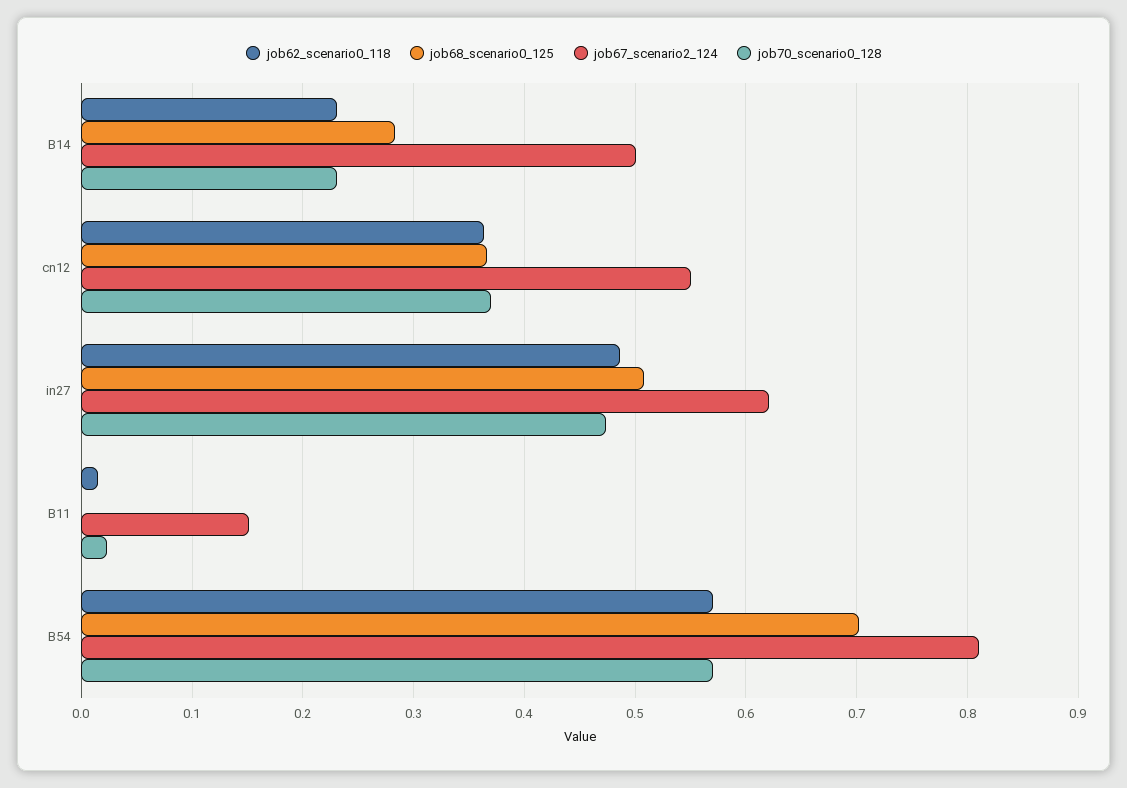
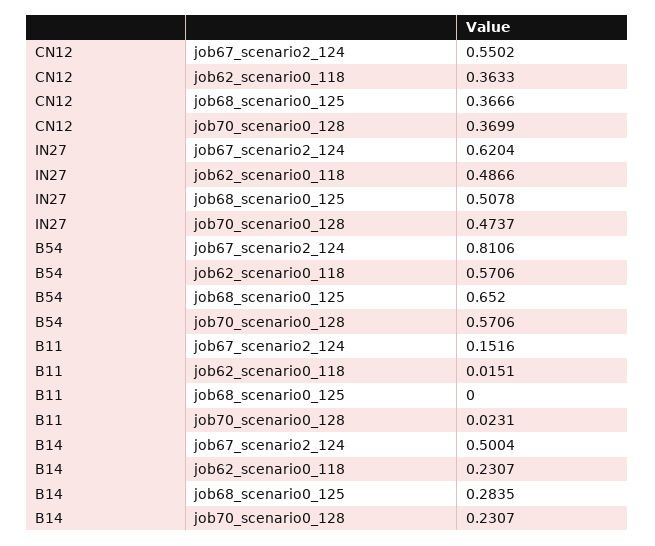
job68_scenario0_125, B54: 0.7 -> 0.652

